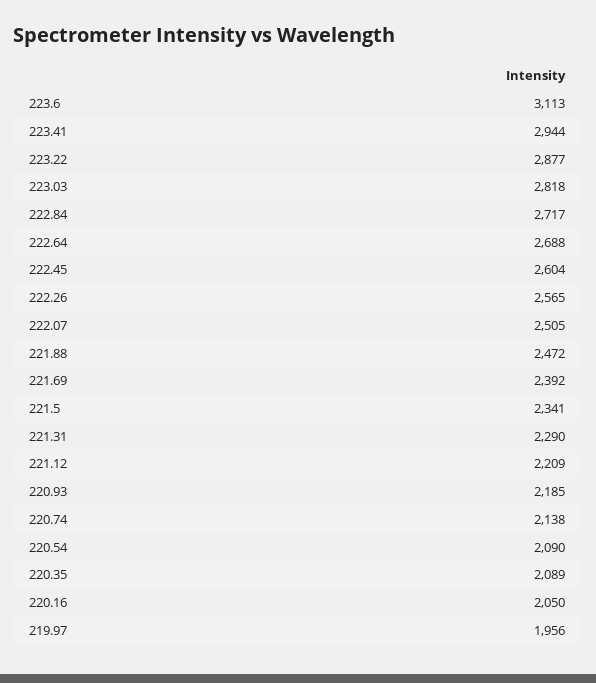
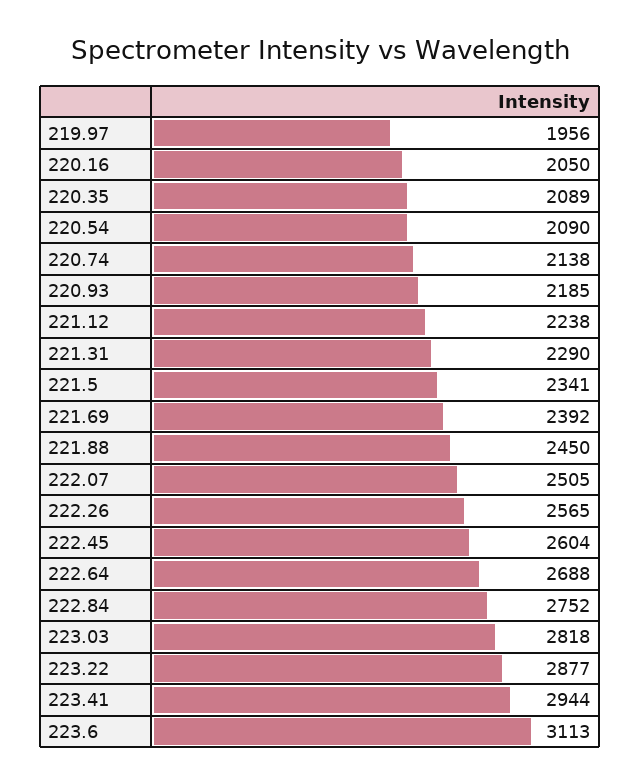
222.84: 2717 -> 2752
221.88: 2472 -> 2450
221.12: 2209 -> 2238

